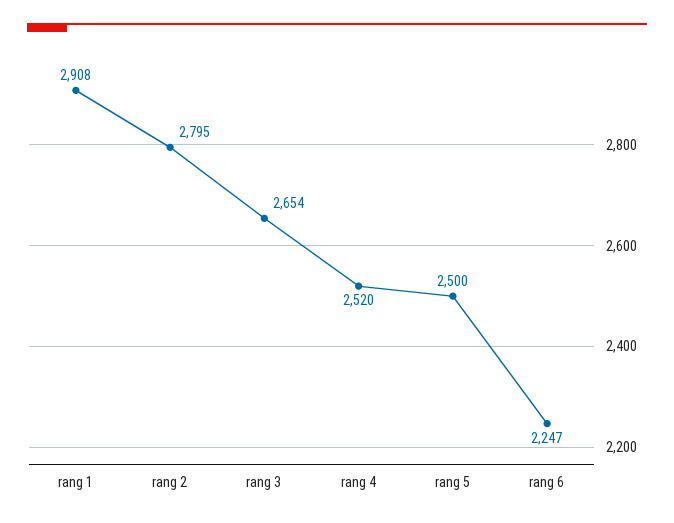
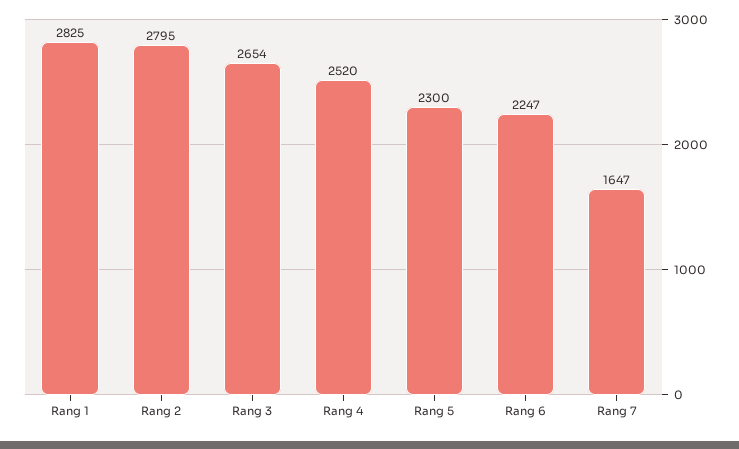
rang 1: 2908 -> 2825
rang 5: 2500 -> 2300
Rang 7: none -> 1647

